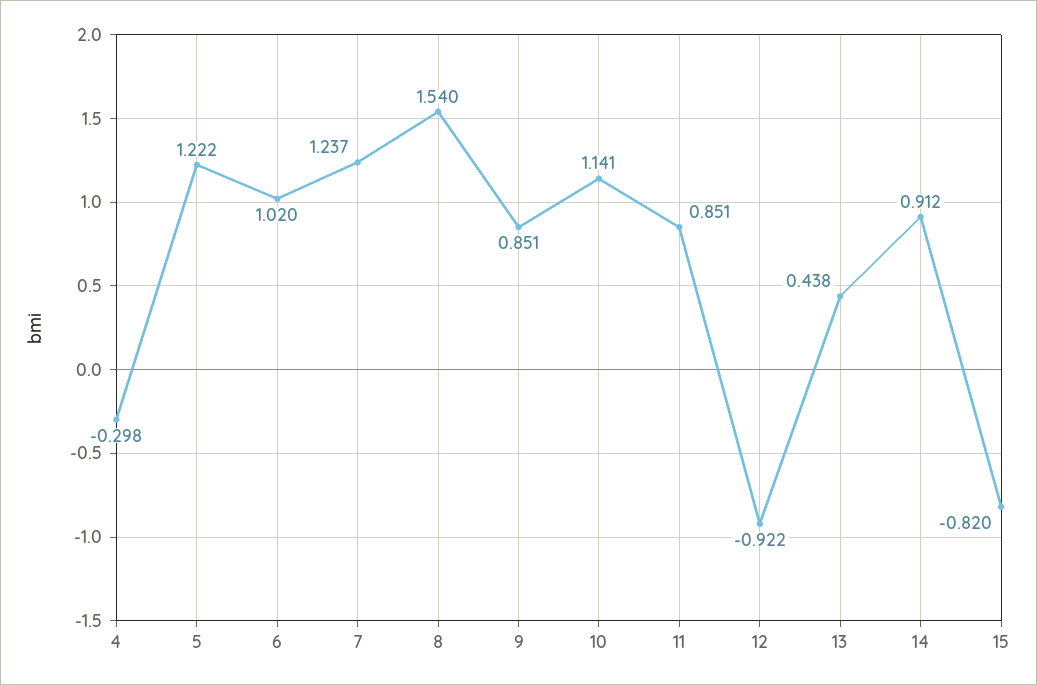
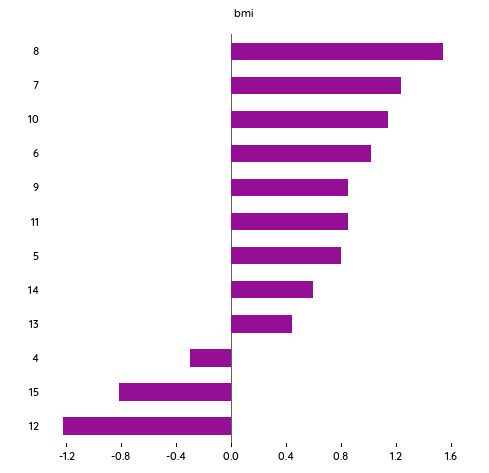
5: 1.222 -> 0.8
12: -0.922 -> -1.2
14: 0.912 -> 0.6

